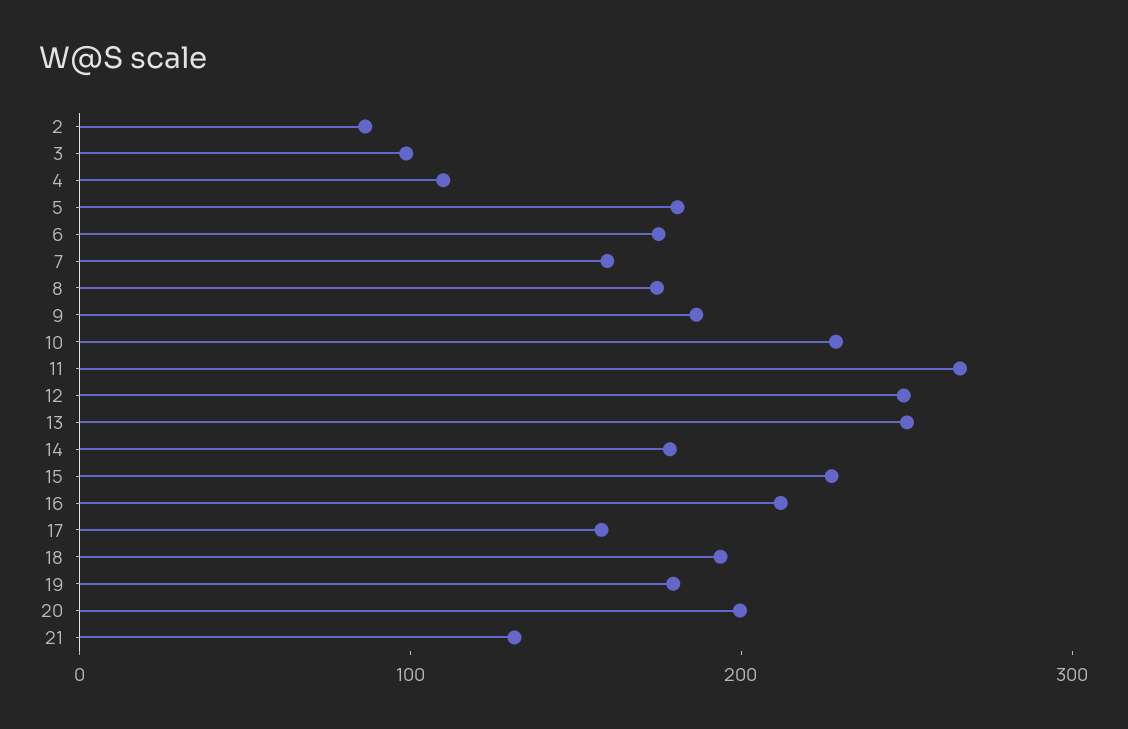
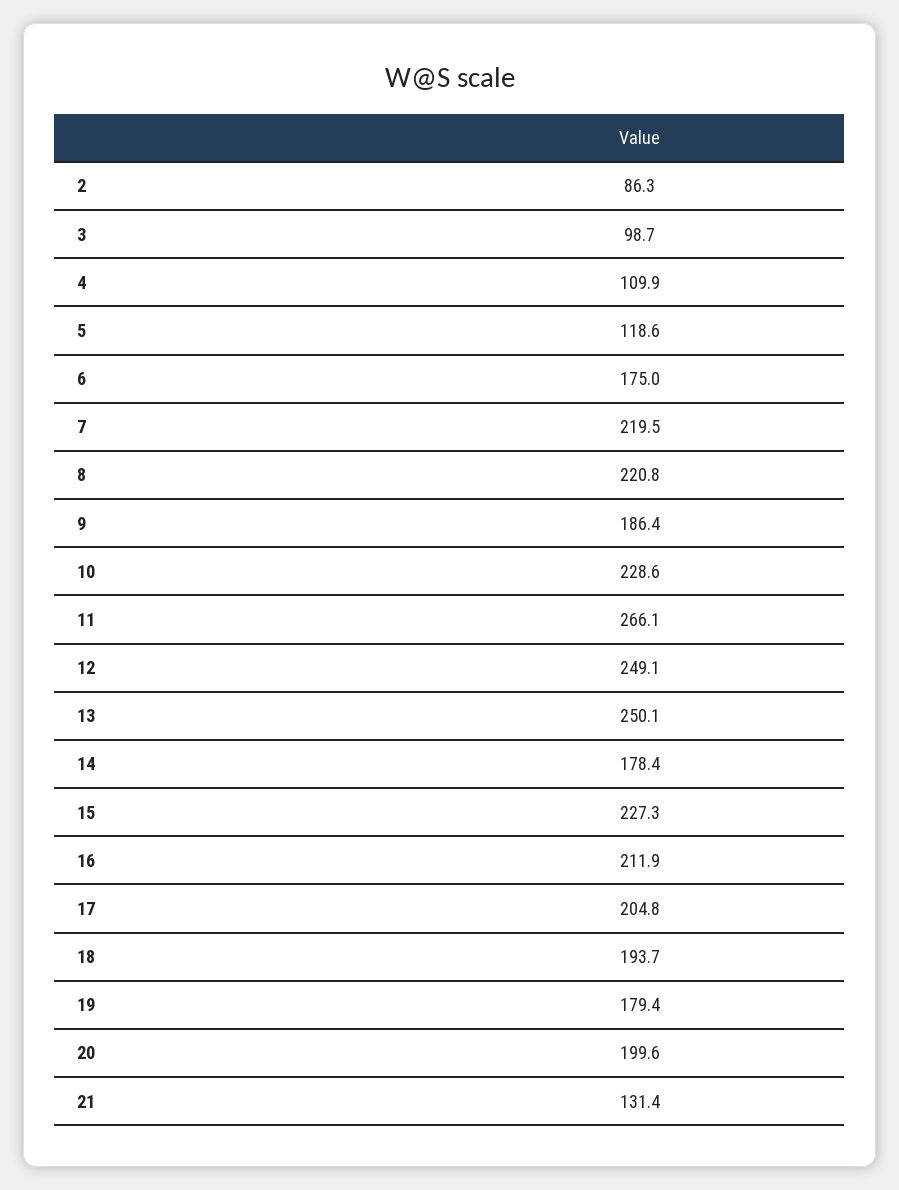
5: 180 -> 118.6
7: 160 -> 219.5
8: 180 -> 220.8
17: 160 -> 204.8

